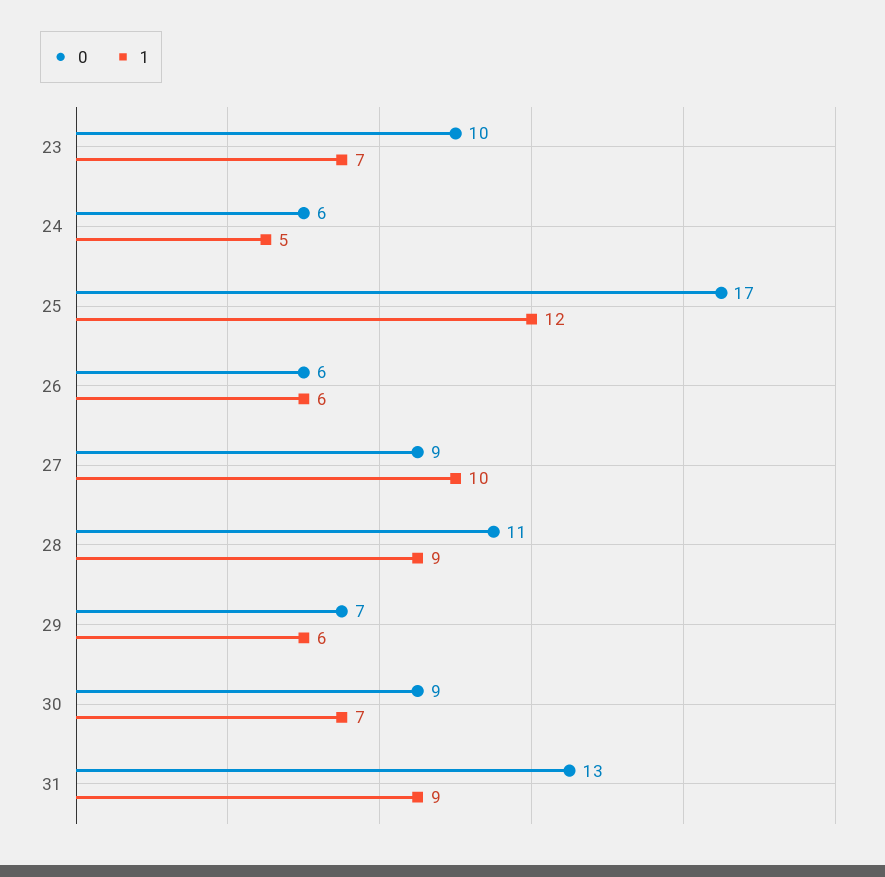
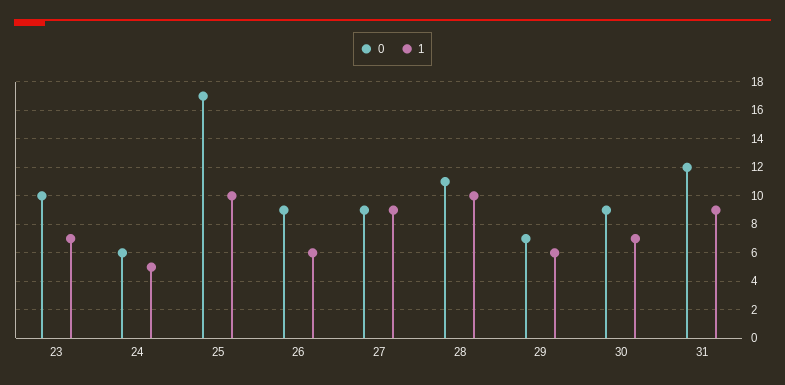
1, 25: 12 -> 10
0, 26: 6 -> 9
1, 27: 10 -> 9
1, 28: 9 -> 10
0, 31: 13 -> 12

